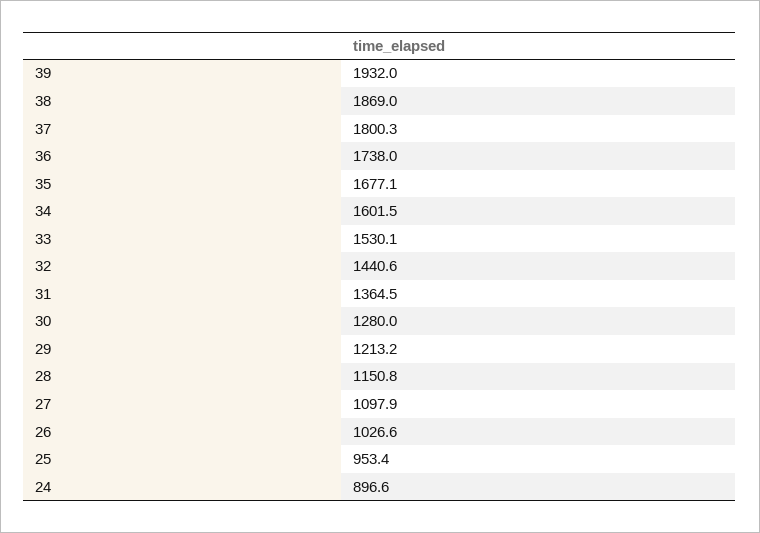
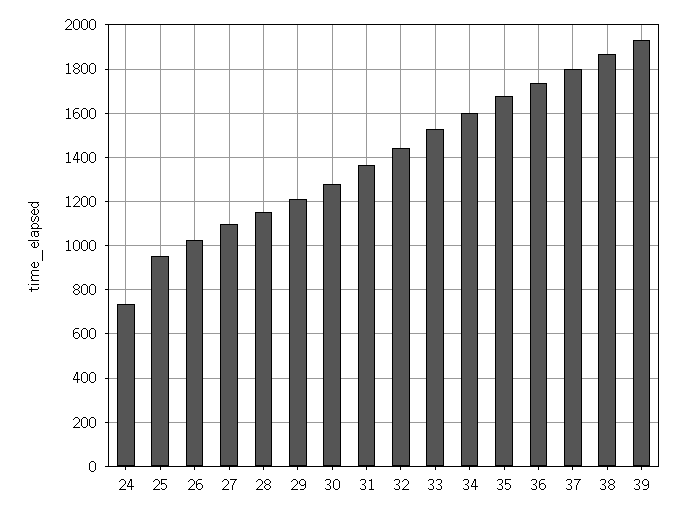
24: 896.6 -> 750

